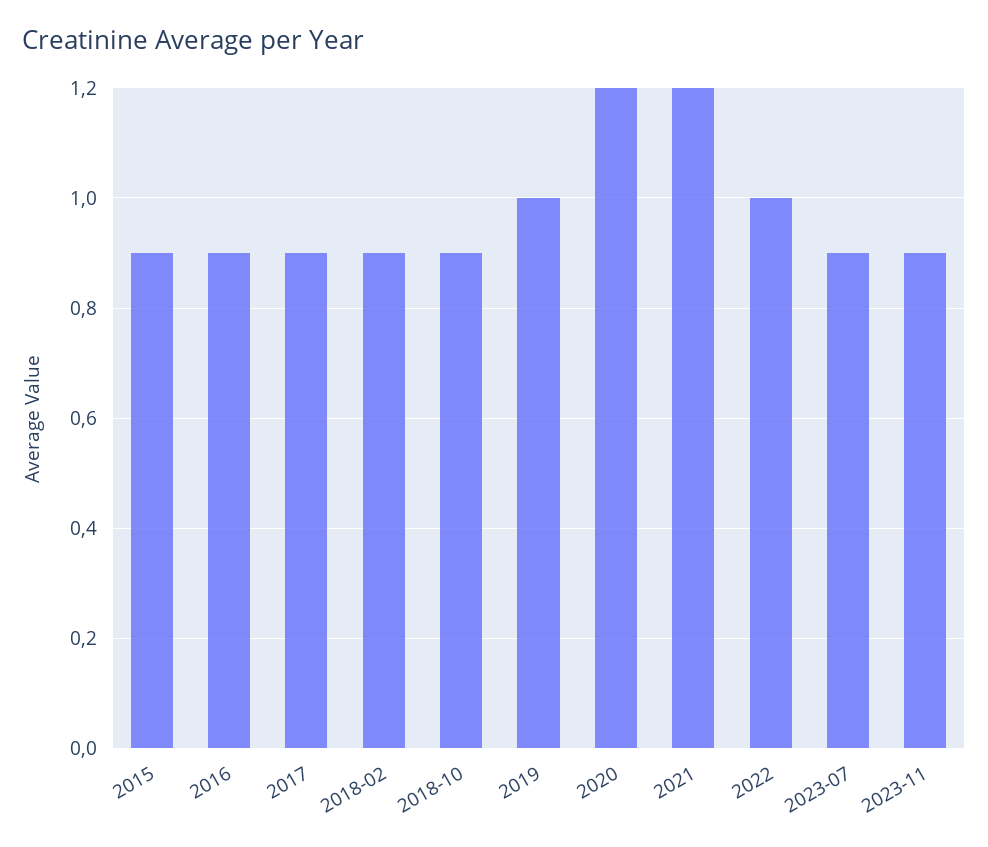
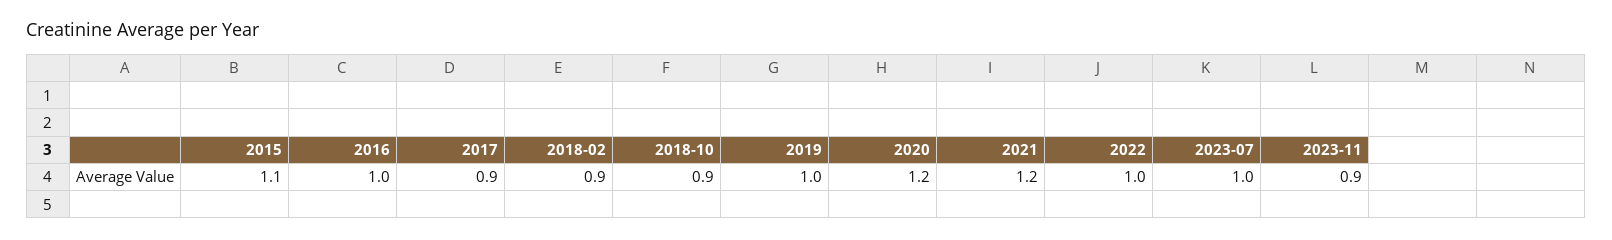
2015: 0.9 -> 1.1
2016: 0.9 -> 1
2023-07: 0.9 -> 1

